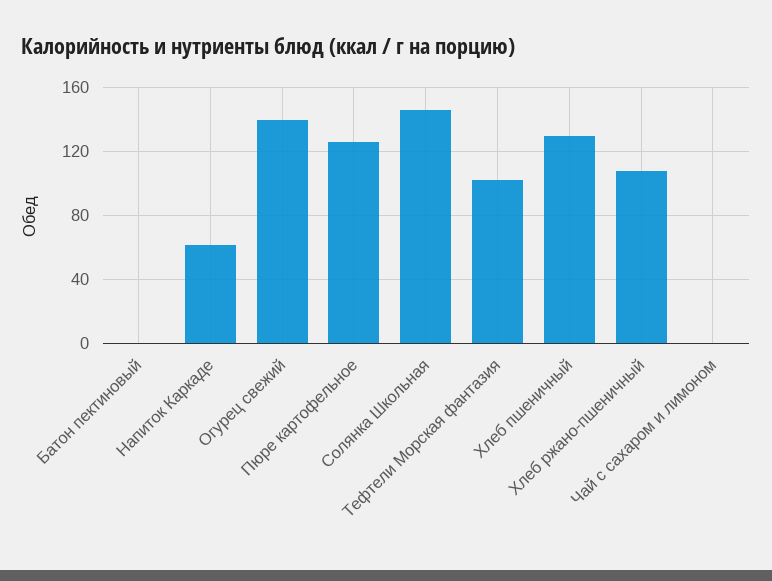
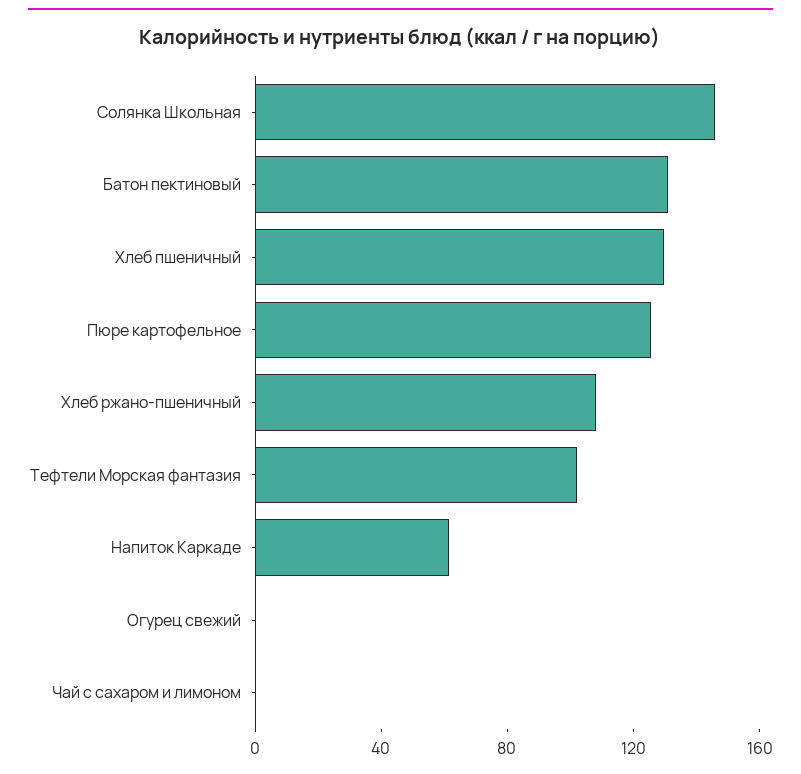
Батон пектиновый: 0 -> 130
Огурец свежий: 140 -> 0

